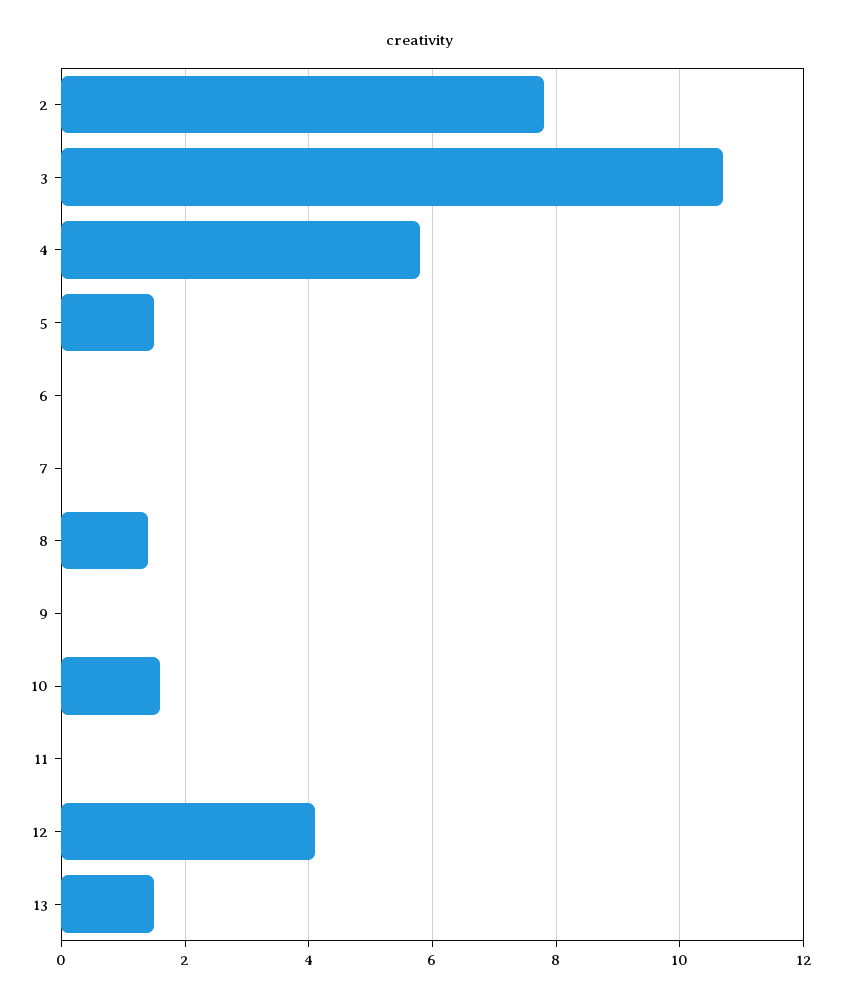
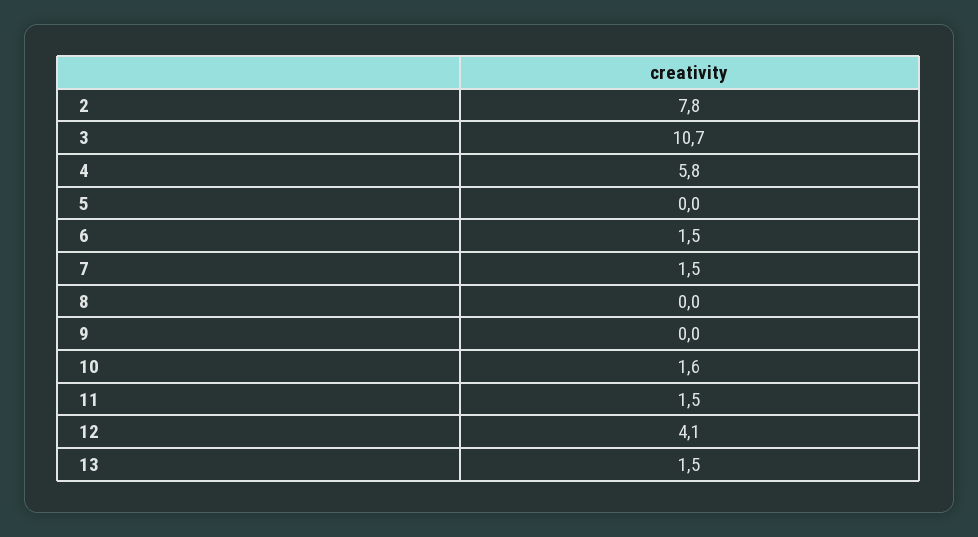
5: 1.5 -> 0
6: 0 -> 1.5
7: 0 -> 1.5
8: 1.5 -> 0
11: 0 -> 1.5

